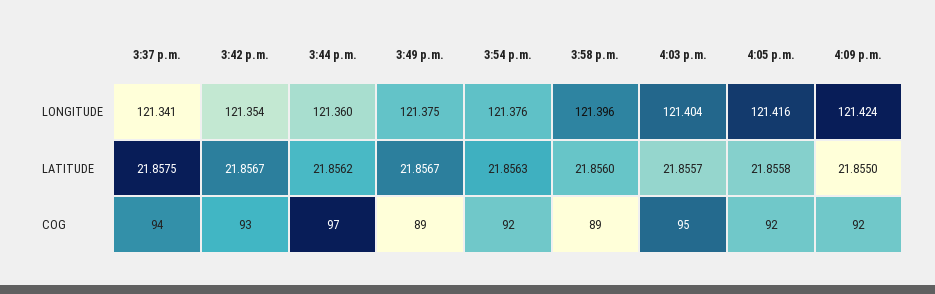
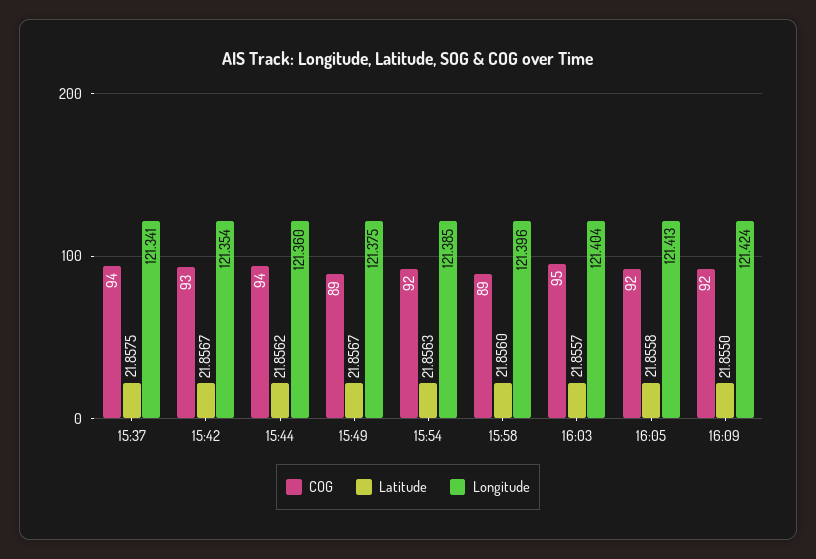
LONGITUDE, 3:54 p.m.: 121.376 -> 121.385
LONGITUDE, 4:05 p.m.: 121.416 -> 121.413
COG, 3:44 p.m.: 97 -> 94

